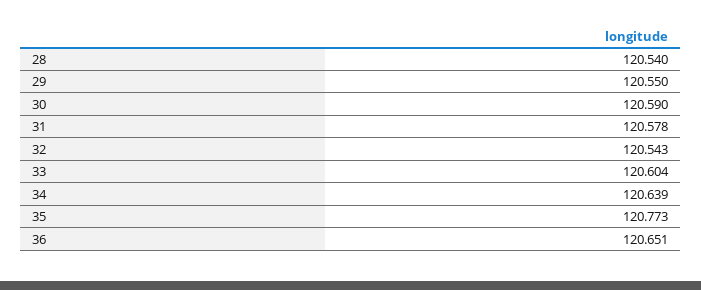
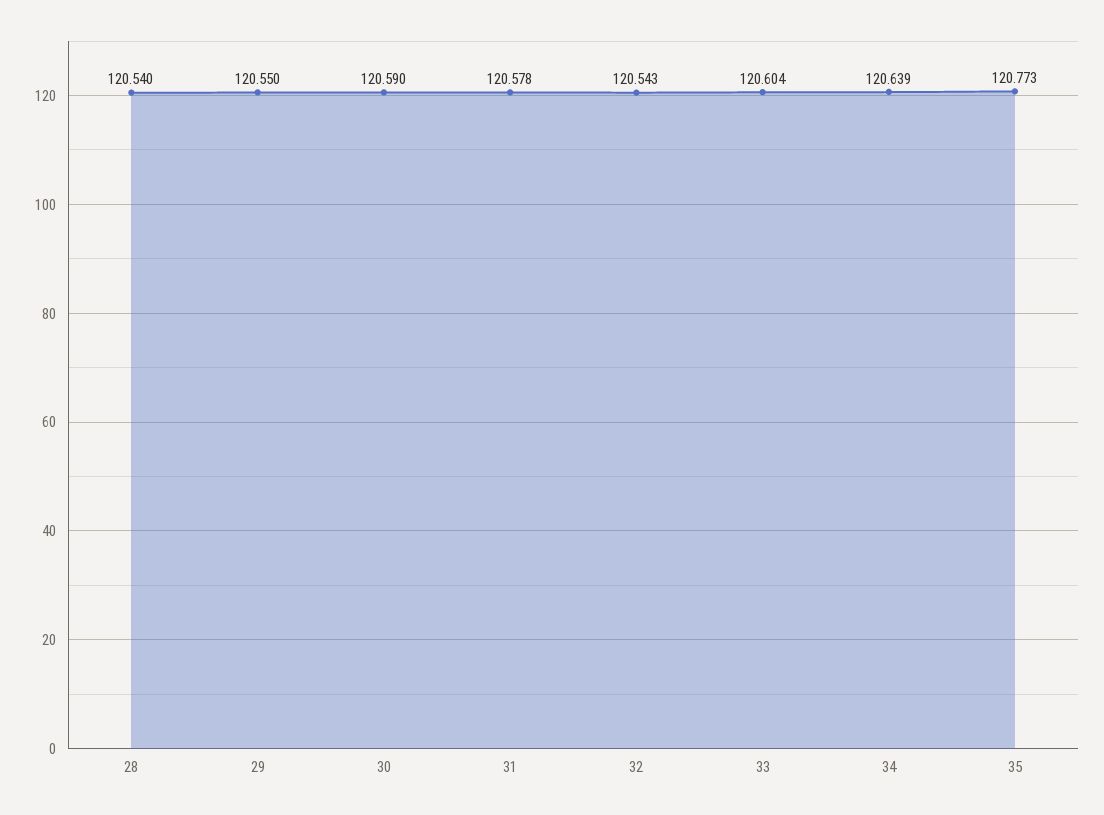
36: 120.651 -> none

